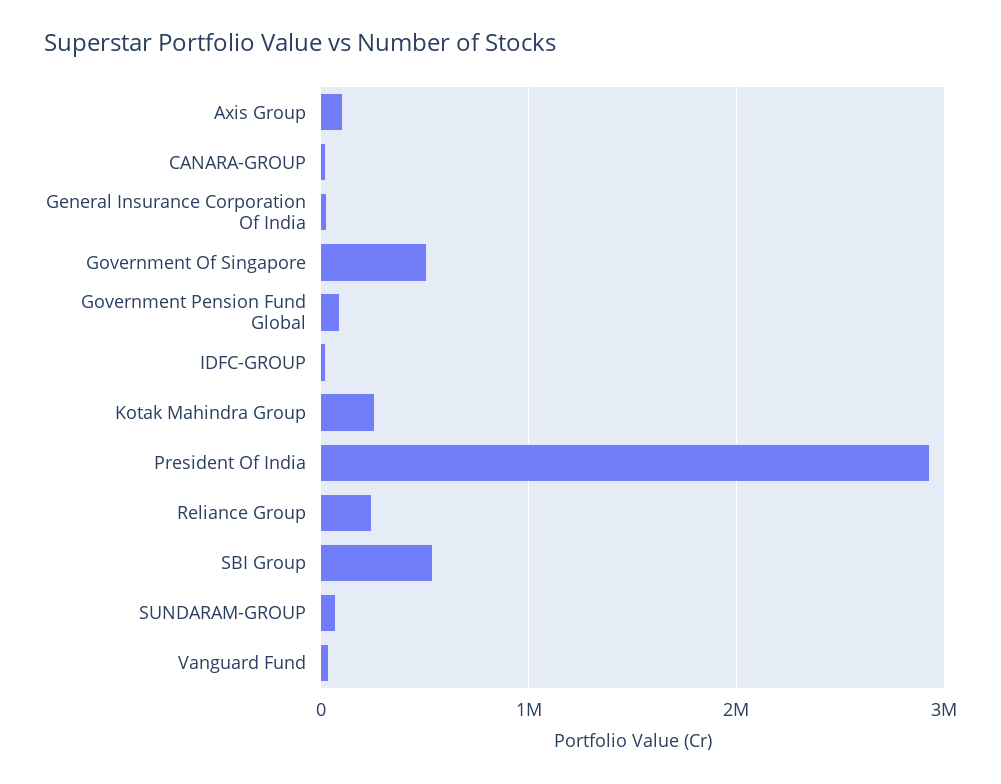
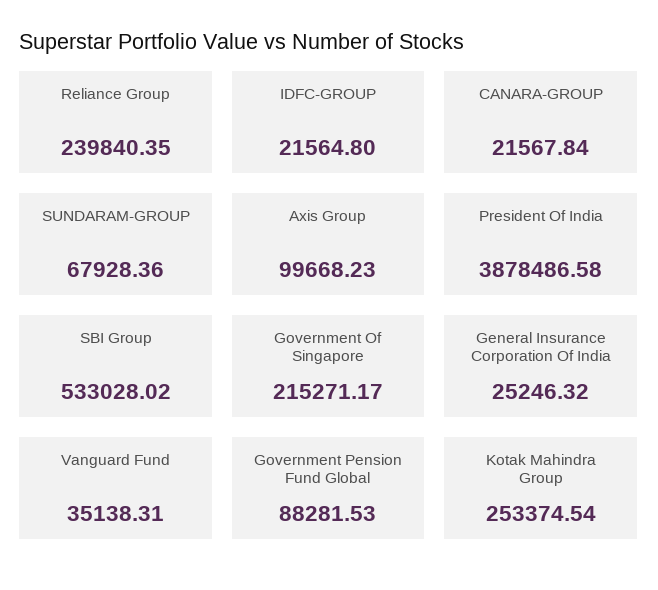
Government Of Singapore: 500000 -> 215271.17
President Of India: 2900000 -> 3878486.58

